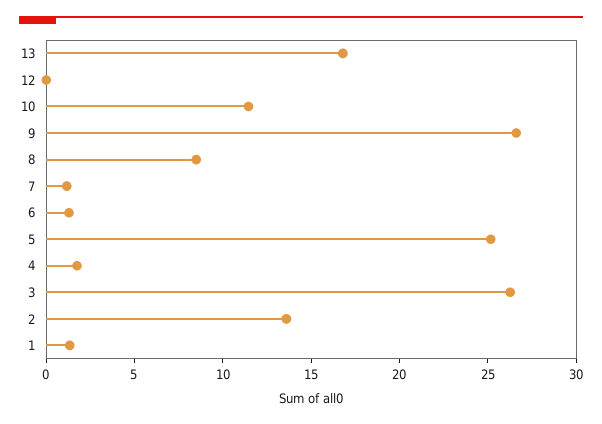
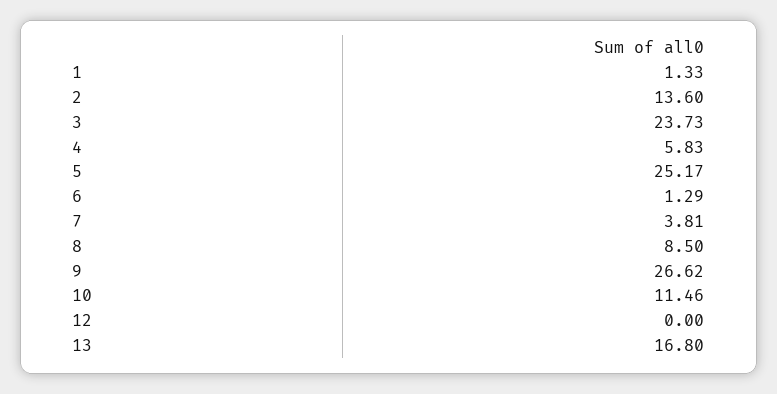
7: 1 -> 3.81
4: 2 -> 5.83
3: 26 -> 23.73

